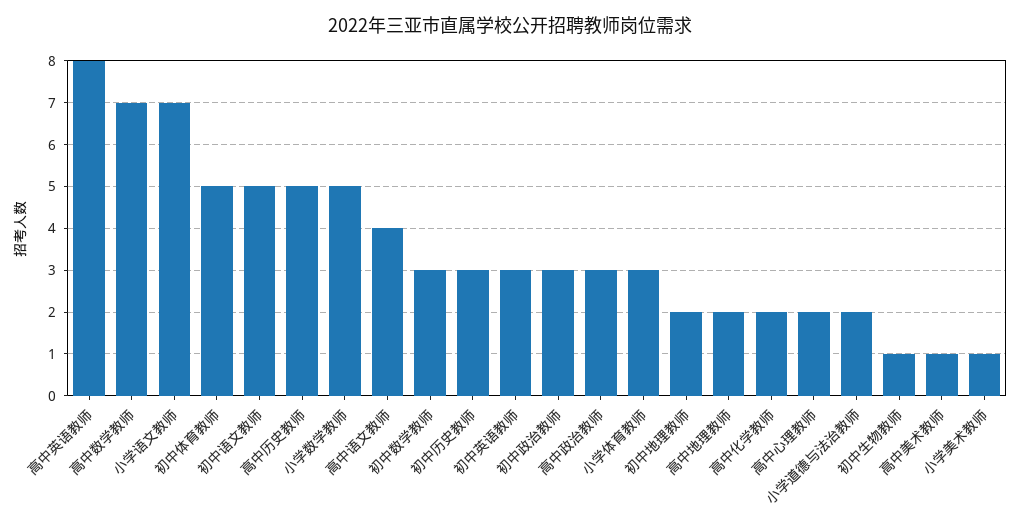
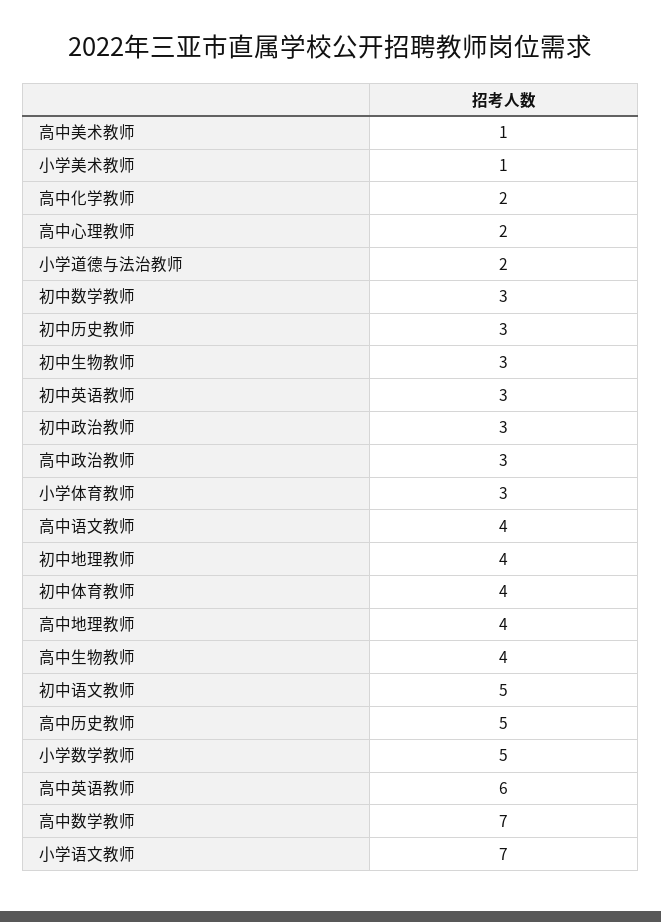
高中英语教师: 8 -> 6
初中体育教师: 5 -> 4
初中地理教师: 2 -> 4
高中地理教师: 2 -> 4
初中生物教师: 1 -> 3
高中生物教师: none -> 4

